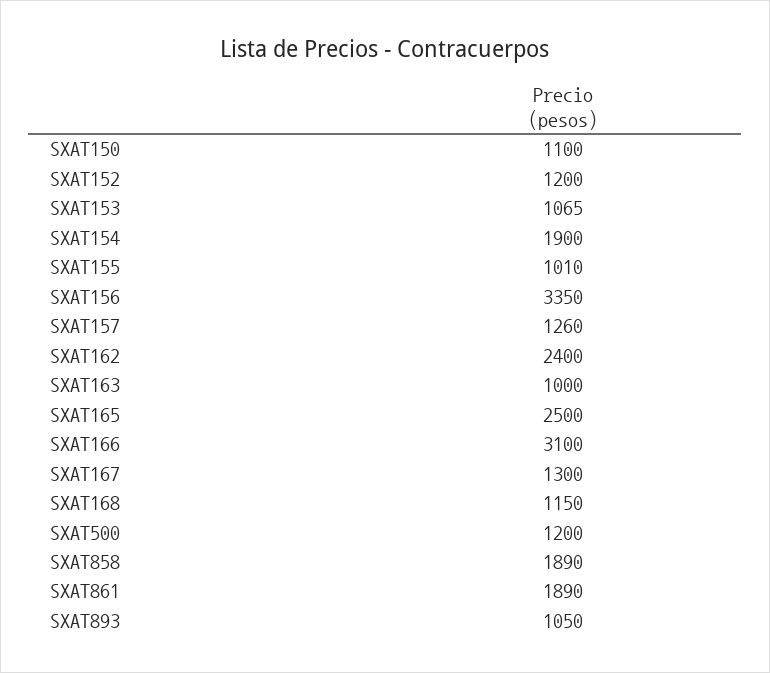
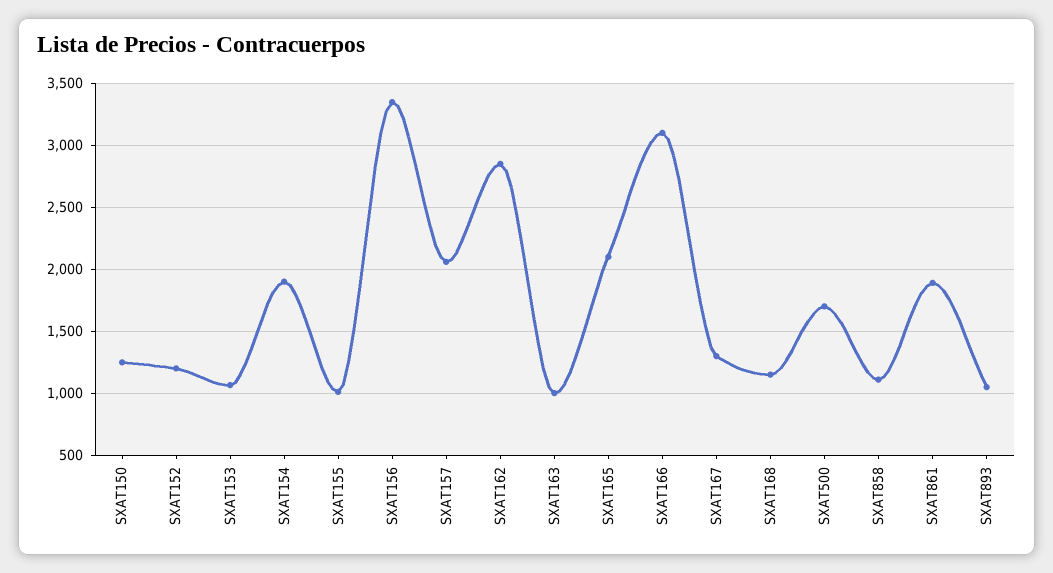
SXAT150: 1100 -> 1250
SXAT157: 1260 -> 2050
SXAT162: 2400 -> 2850
SXAT165: 2500 -> 2100
SXAT500: 1200 -> 1700
SXAT858: 1890 -> 1100

